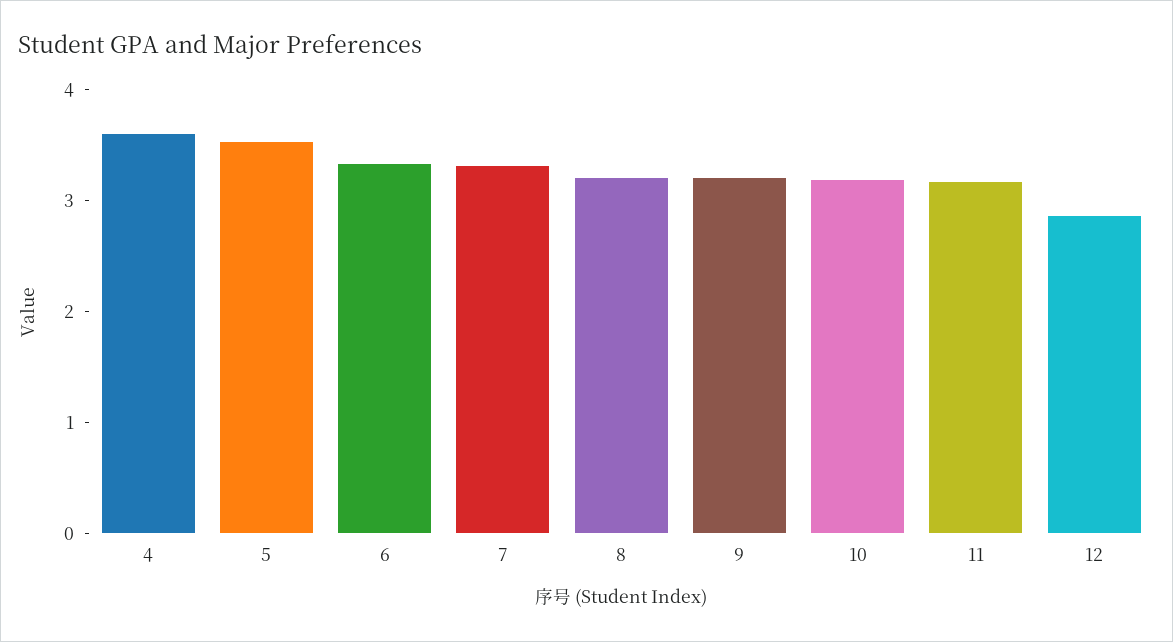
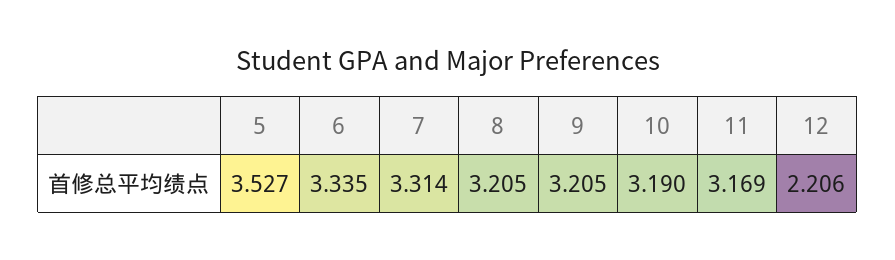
4: 3.6 -> none
12: 2.8 -> 2.206

